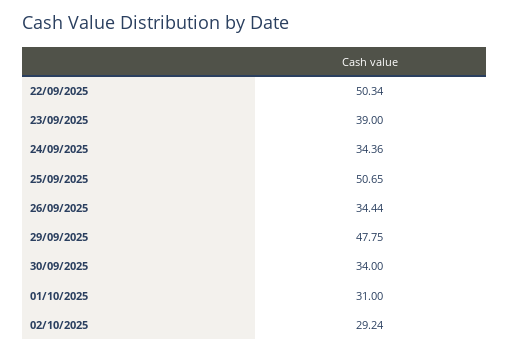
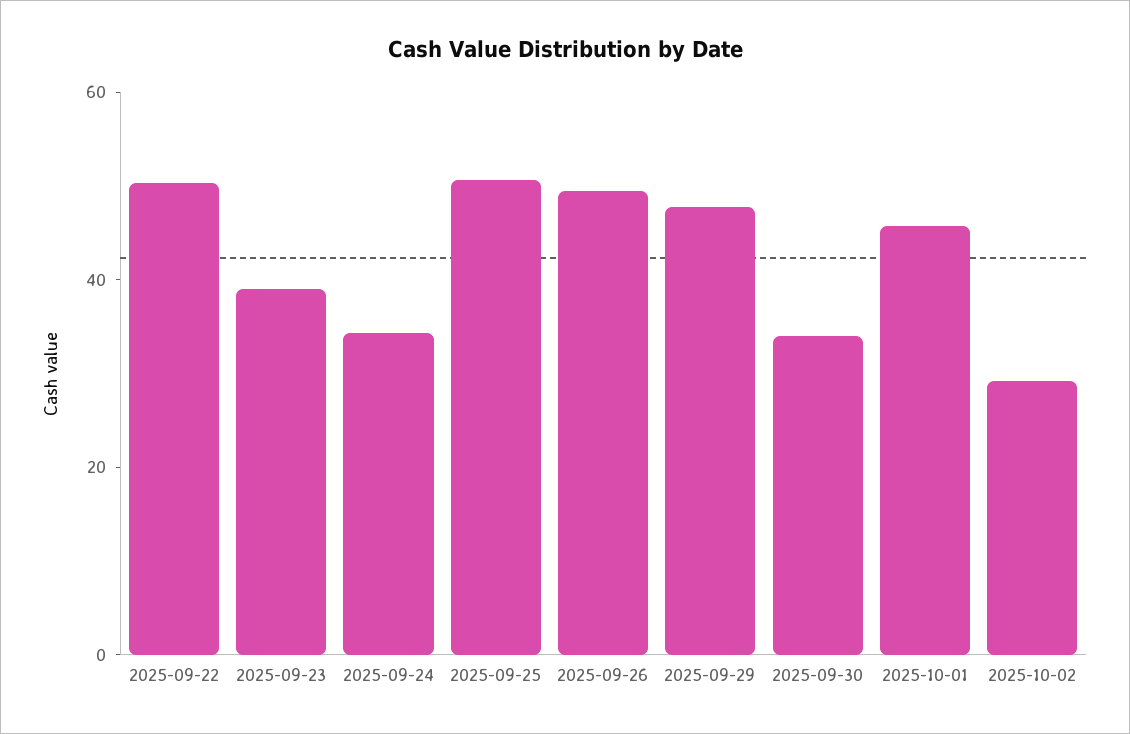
26/09/2025: 34.44 -> 50
01/10/2025: 31 -> 45

